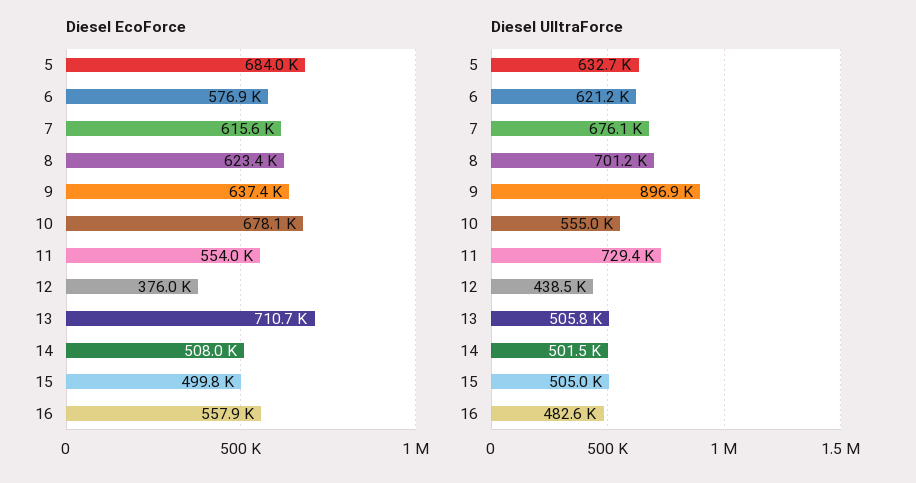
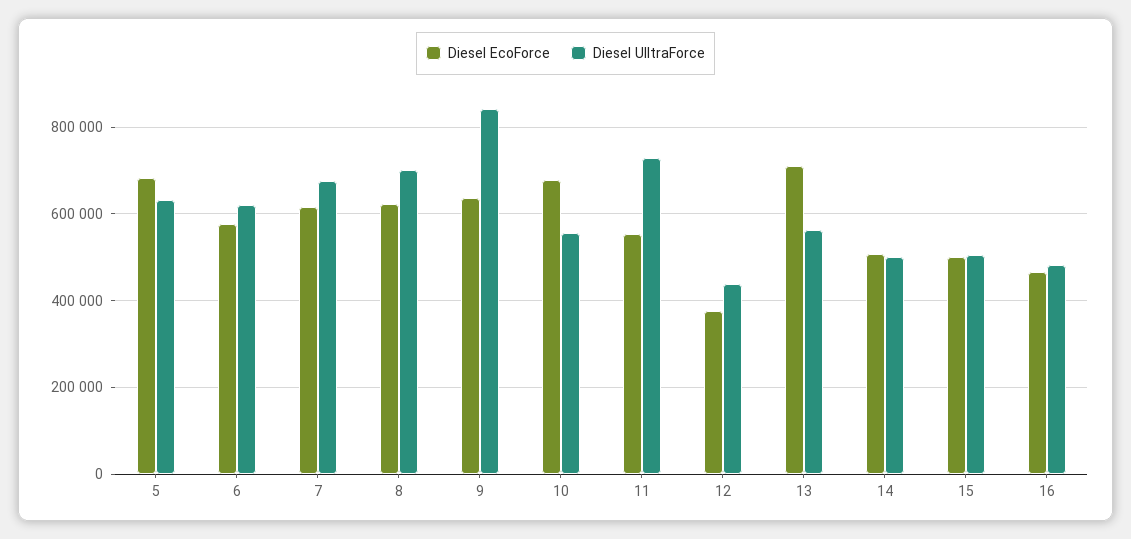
Diesel EcoForce, 16: 557900 -> 460000
Diesel UlltraForce, 9: 896900 -> 840000
Diesel UlltraForce, 13: 505800 -> 560000

